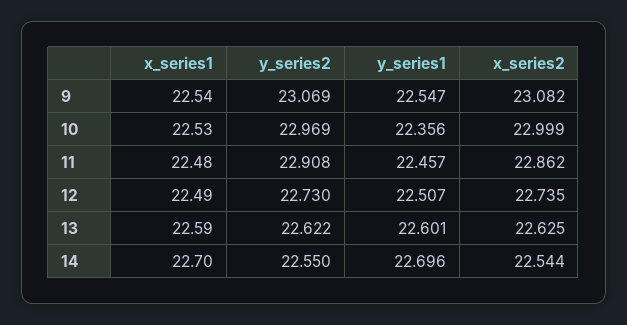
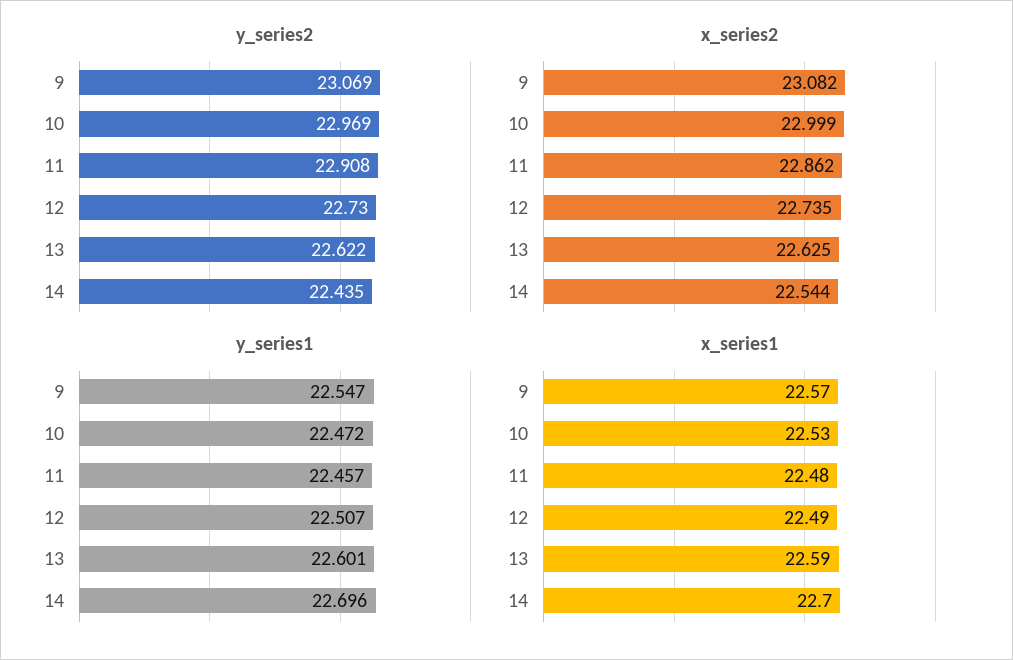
x_series1, 9: 22.54 -> 22.57
y_series1, 10: 22.356 -> 22.472
y_series2, 14: 22.55 -> 22.435

